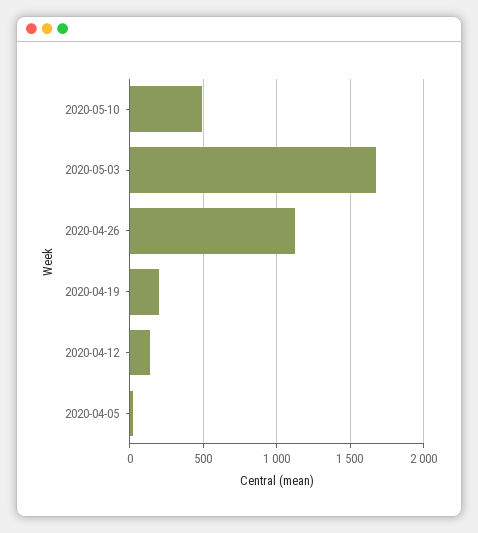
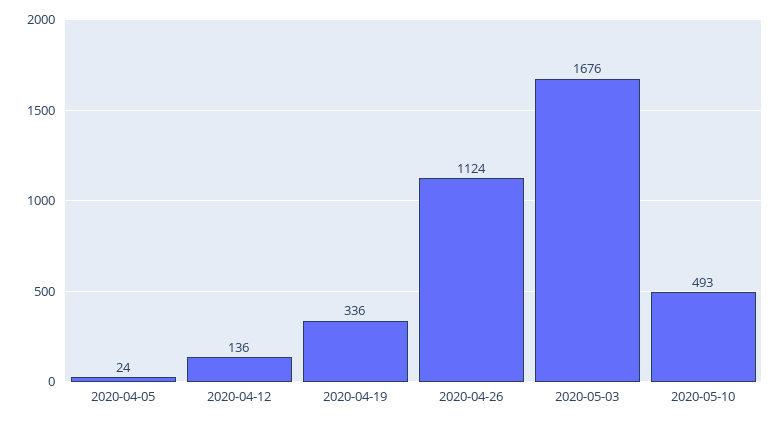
2020-04-19: 200 -> 336

